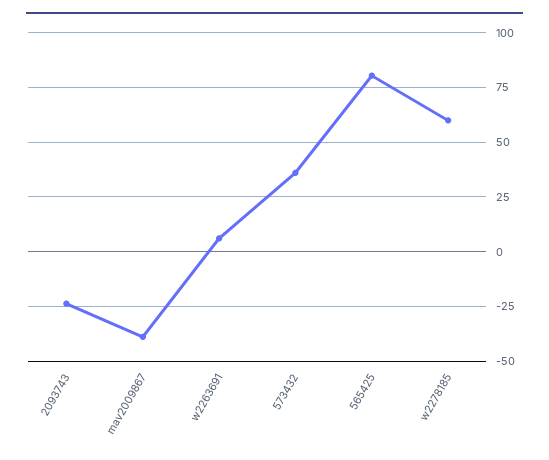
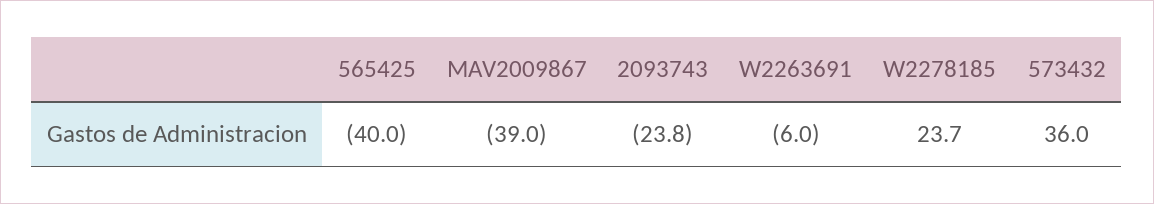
w2263691: 5 -> -6
565425: 80 -> -40
w2278185: 60 -> 23.7

